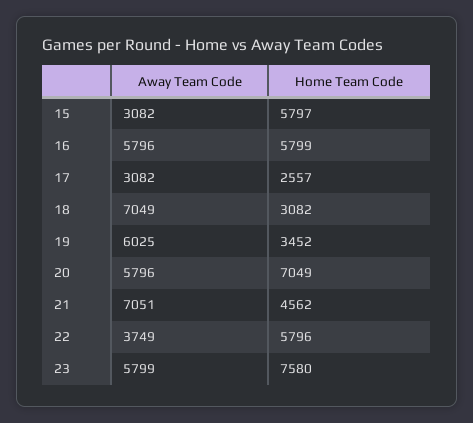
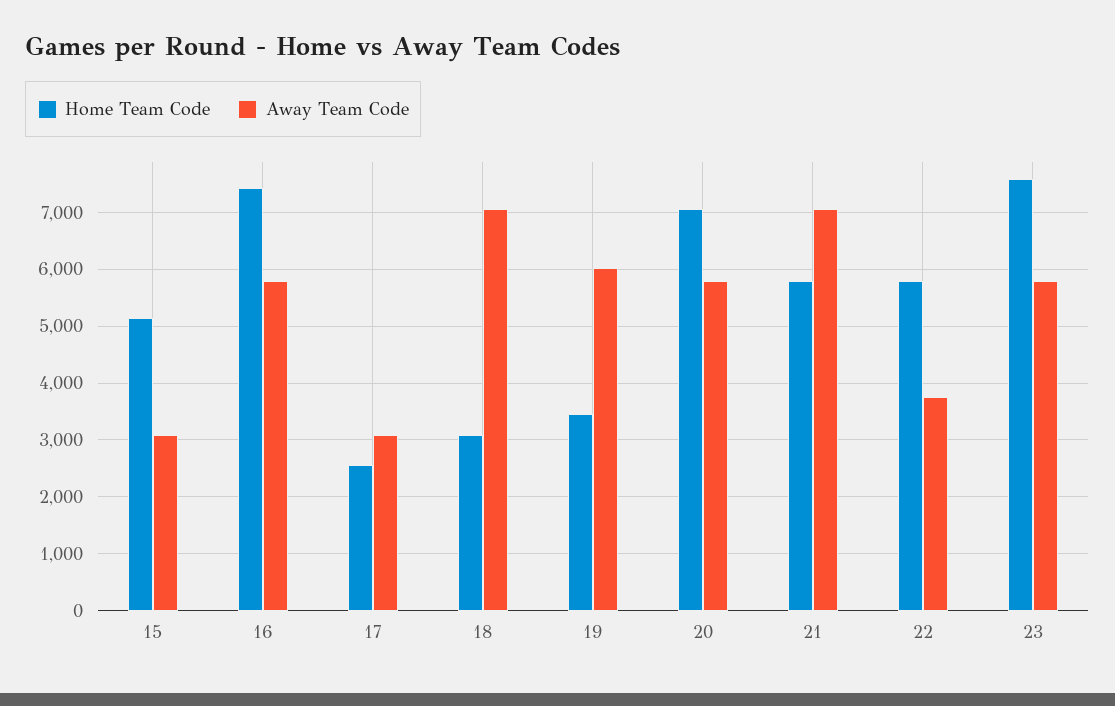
Home Team Code, 15: 5797 -> 5200
Home Team Code, 16: 5799 -> 7400
Home Team Code, 21: 4562 -> 5800

